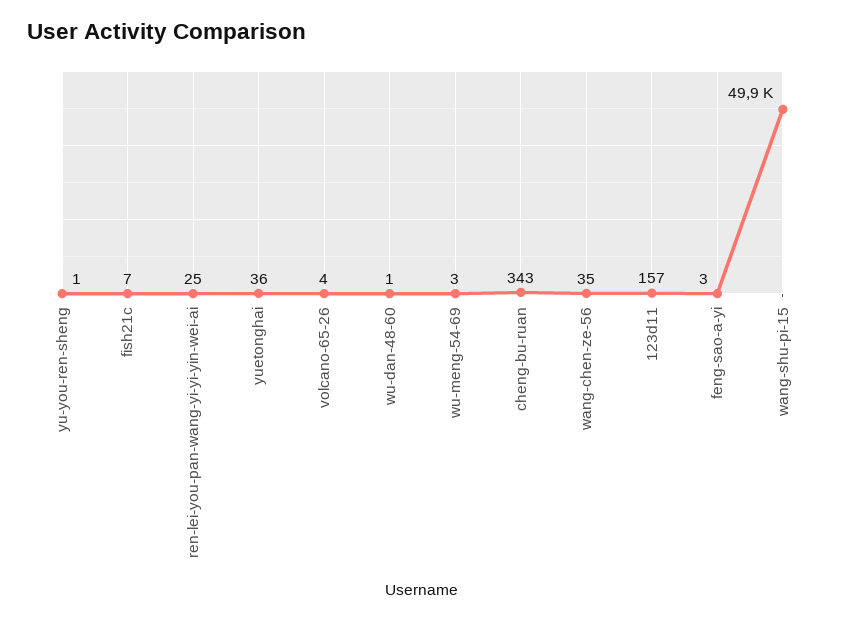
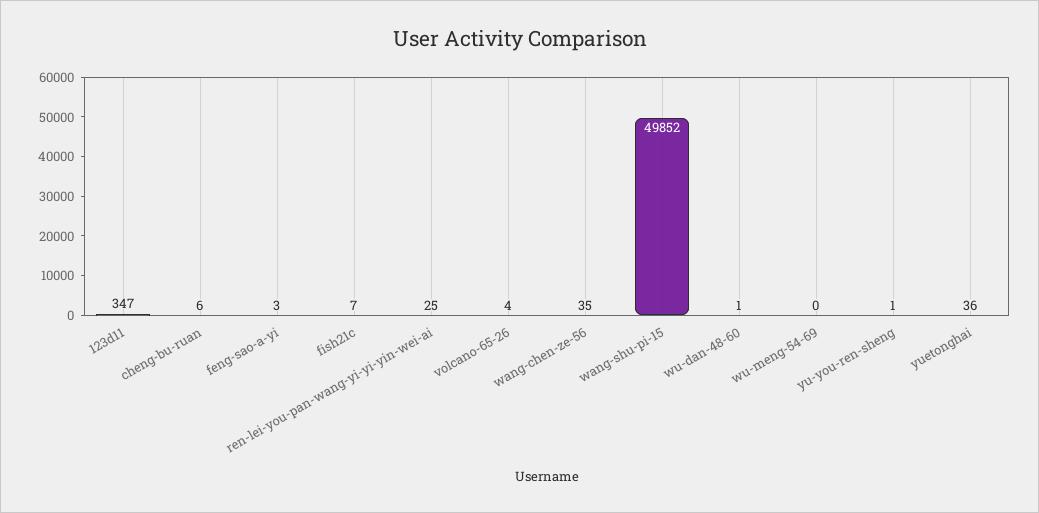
wu-meng-54-69: 3 -> 0
cheng-bu-ruan: 343 -> 6
123d11: 157 -> 347

